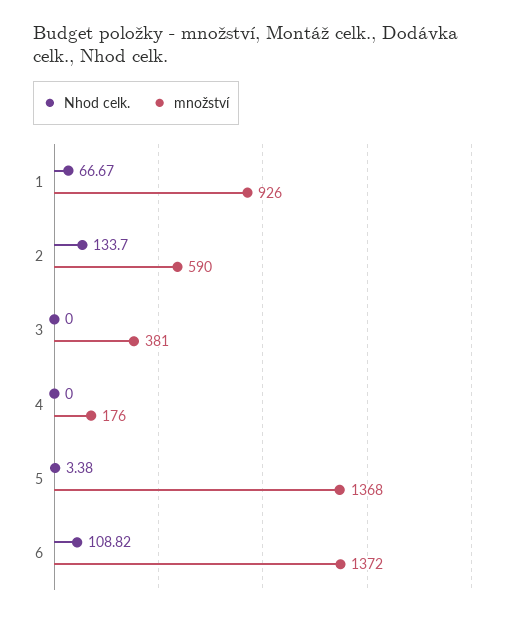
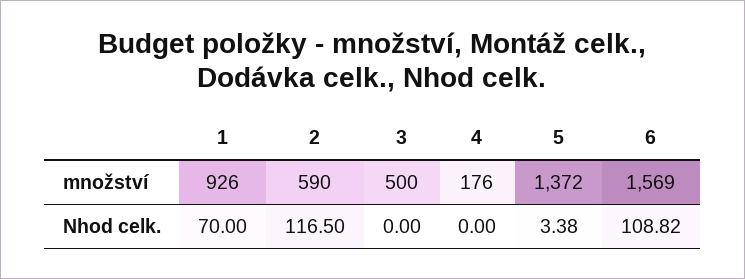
Nhod celk., 1: 66.67 -> 70
Nhod celk., 2: 133.7 -> 116.5
množství, 3: 381 -> 500
množství, 5: 1368 -> 1372
množství, 6: 1372 -> 1569

